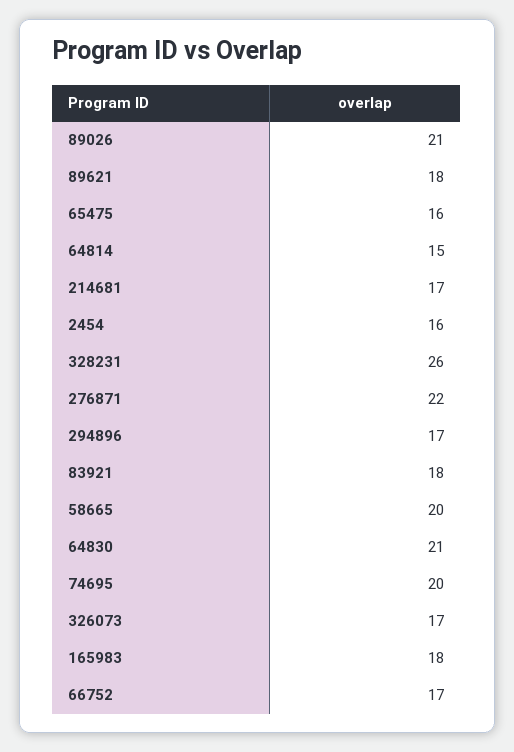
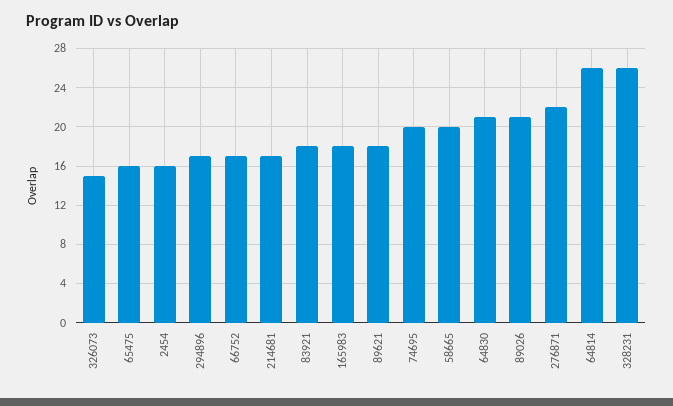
64814: 15 -> 26
326073: 17 -> 15

